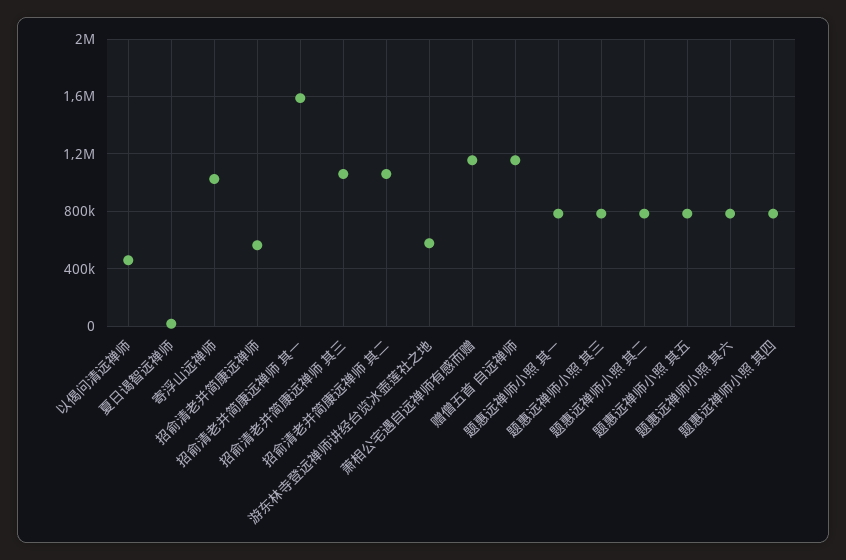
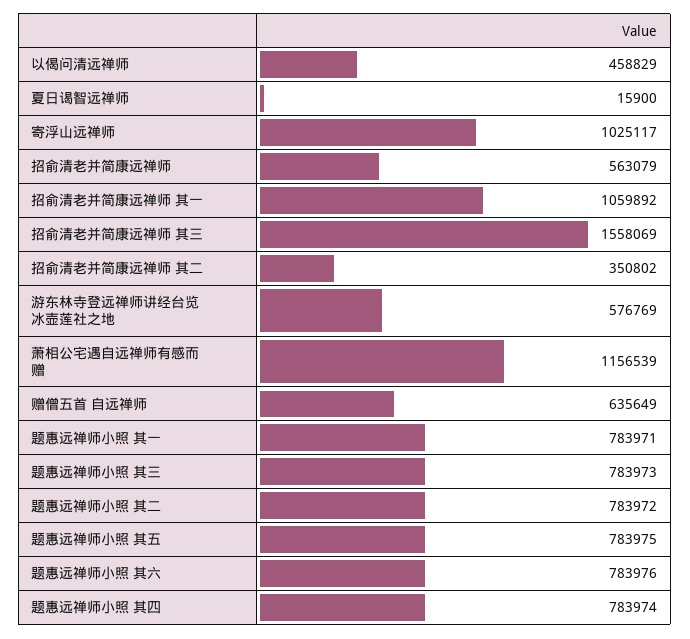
招俞清老并简康远禅师 其一: 1600000 -> 1059892
招俞清老并简康远禅师 其三: 1050000 -> 1558069
招俞清老并简康远禅师 其二: 1050000 -> 350802
赠僧五首 自远禅师: 1150000 -> 635649

